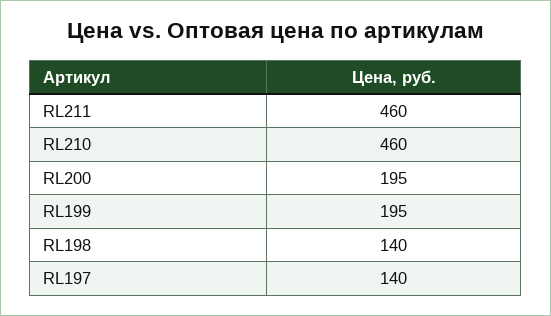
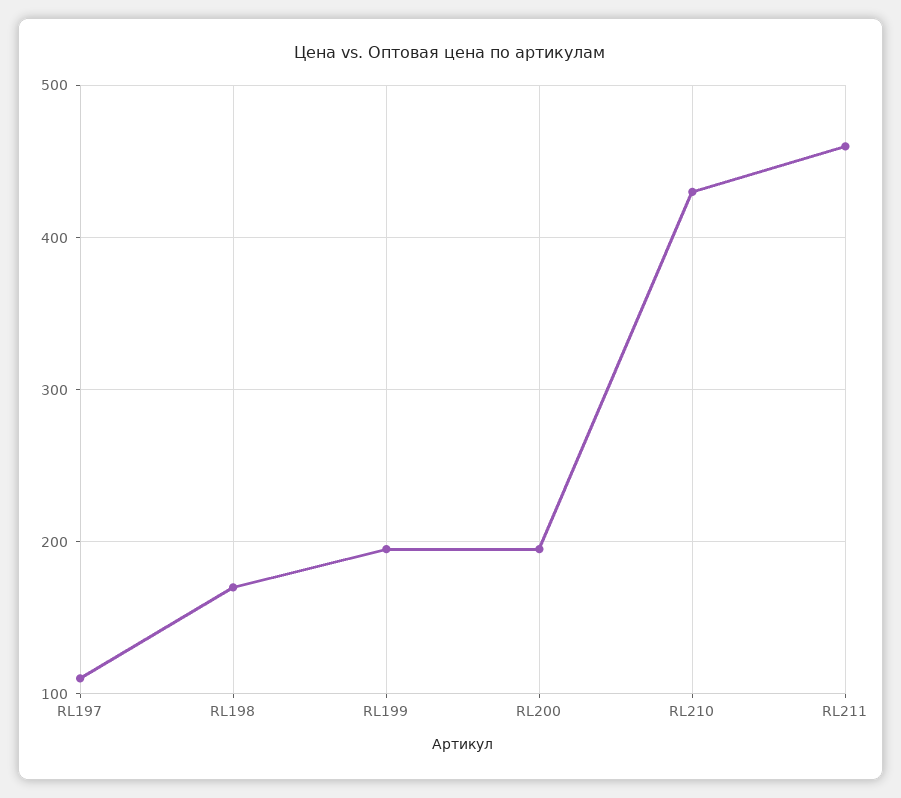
RL210: 460 -> 430
RL198: 140 -> 170
RL197: 140 -> 110

